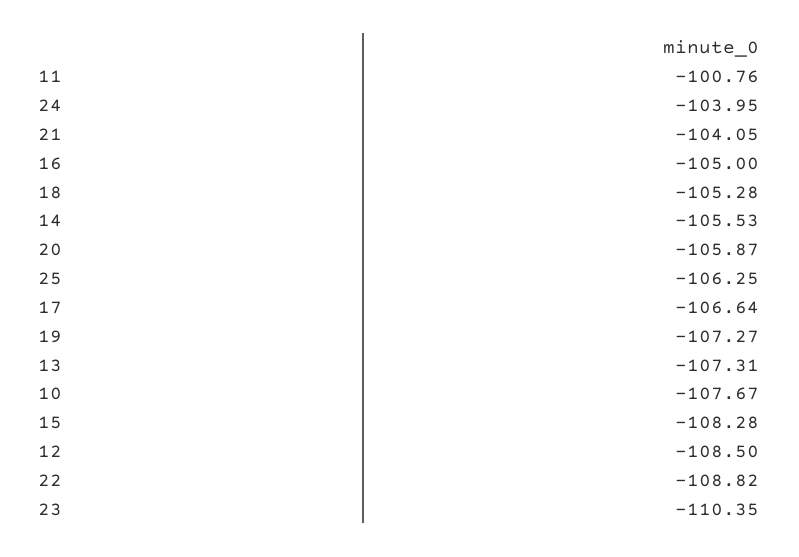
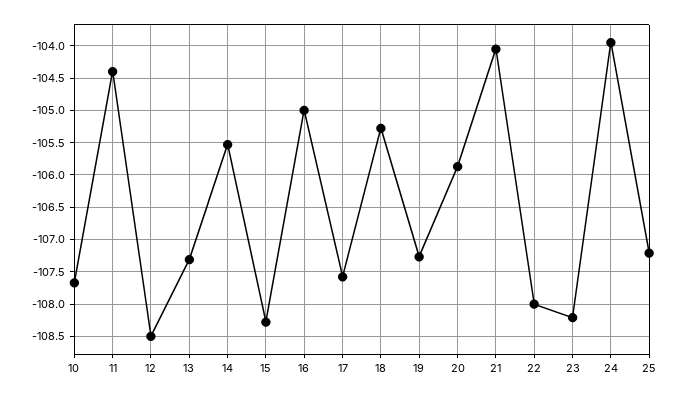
11: -100.76 -> -104.4
25: -106.25 -> -107.2
17: -106.64 -> -107.6
22: -108.82 -> -108
23: -110.35 -> -108.2

